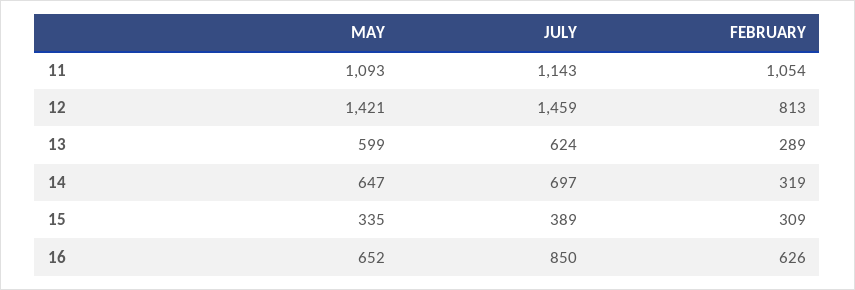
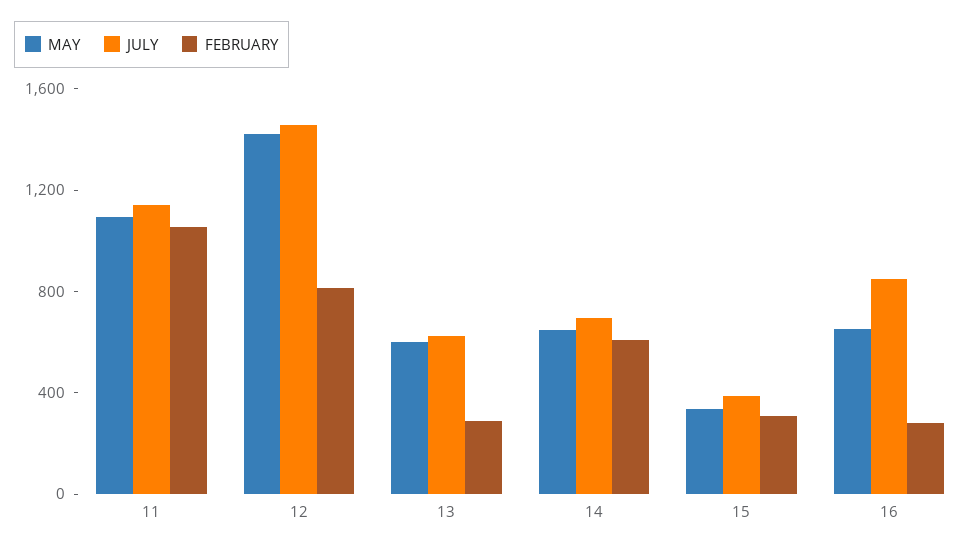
FEBRUARY, 14: 319 -> 600
FEBRUARY, 16: 626 -> 300

